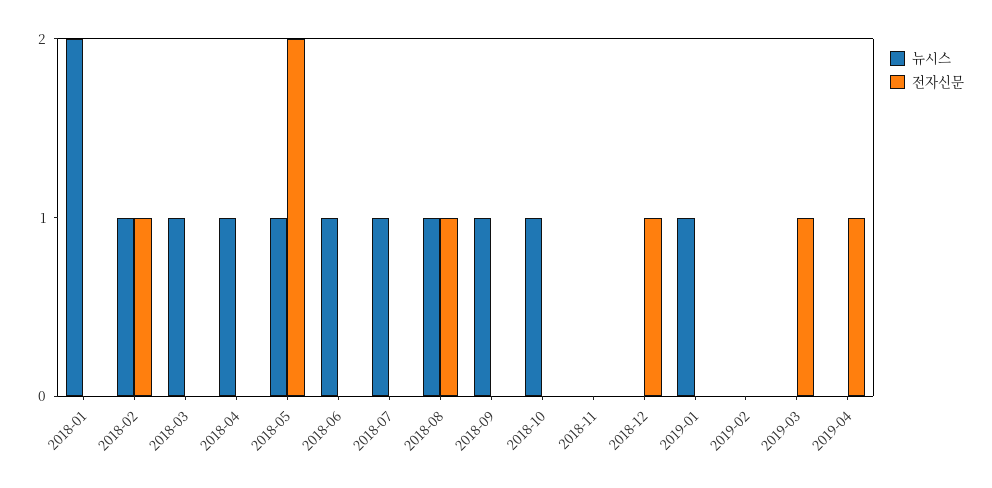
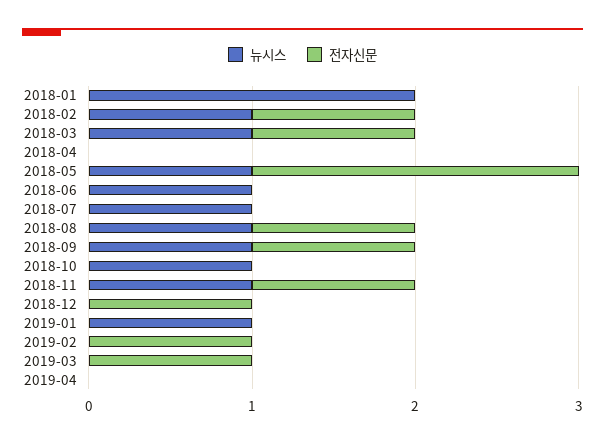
전자신문, 2018-03: 0 -> 1
뉴시스, 2018-04: 1 -> 0
전자신문, 2018-09: 0 -> 1
뉴시스, 2018-11: 0 -> 1
전자신문, 2018-11: 0 -> 1
전자신문, 2019-02: 0 -> 1
전자신문, 2019-04: 1 -> 0

